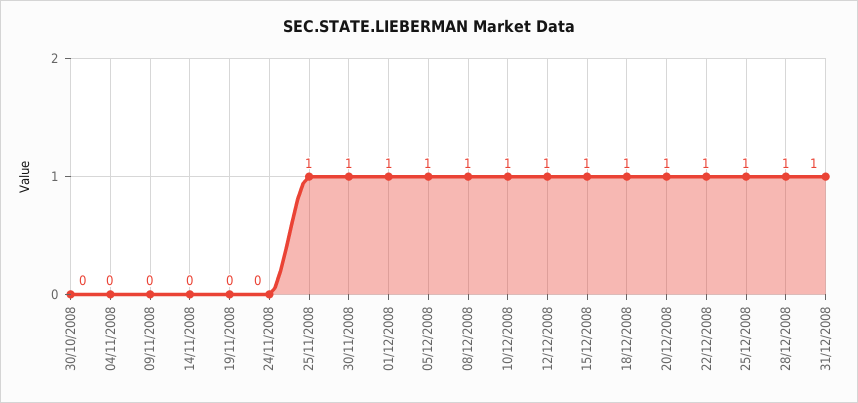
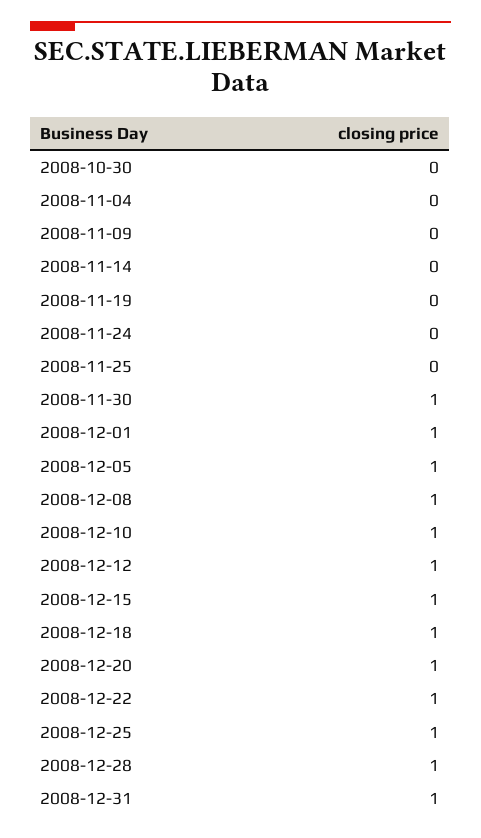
25/11/2008: 1 -> 0

